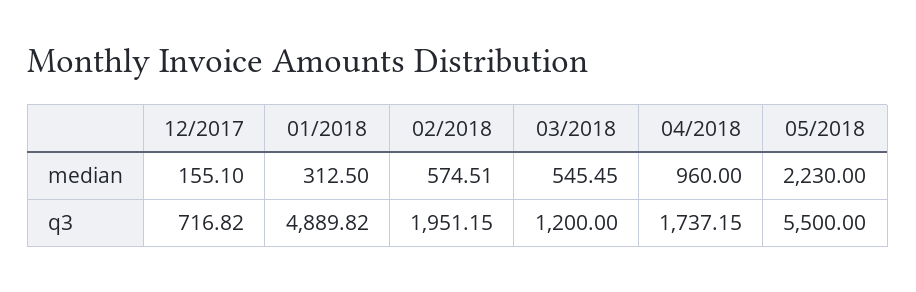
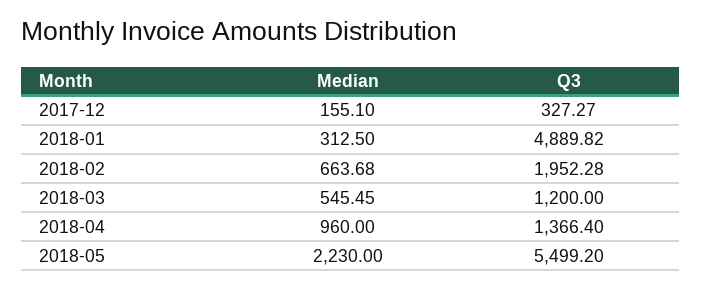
02/2018, median: 574.51 -> 663.68
12/2017, q3: 716.82 -> 327.27
02/2018, q3: 1951.15 -> 1952.28
04/2018, q3: 1737.15 -> 1366.4
05/2018, q3: 5500 -> 5499.2

